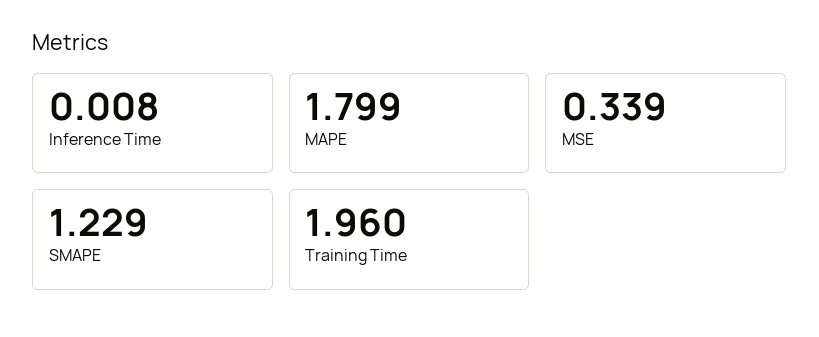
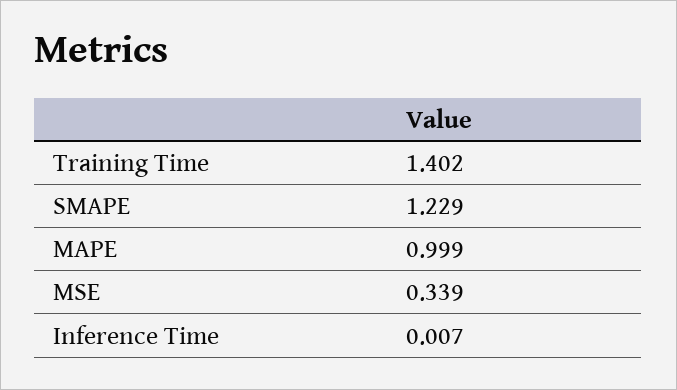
Inference Time: 0.008 -> 0.007
MAPE: 1.799 -> 0.999
Training Time: 1.96 -> 1.402

